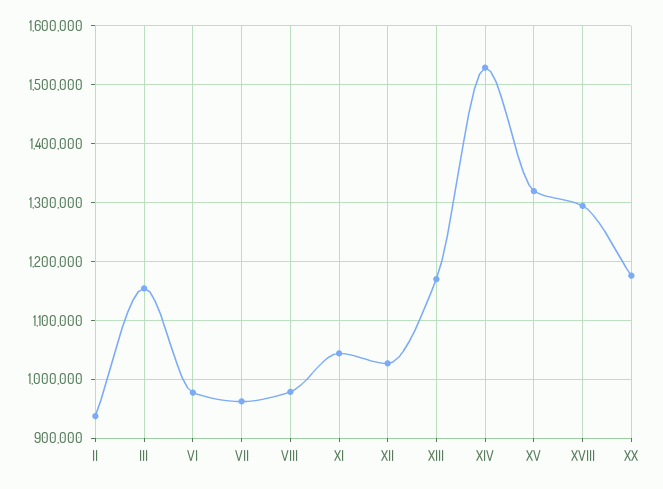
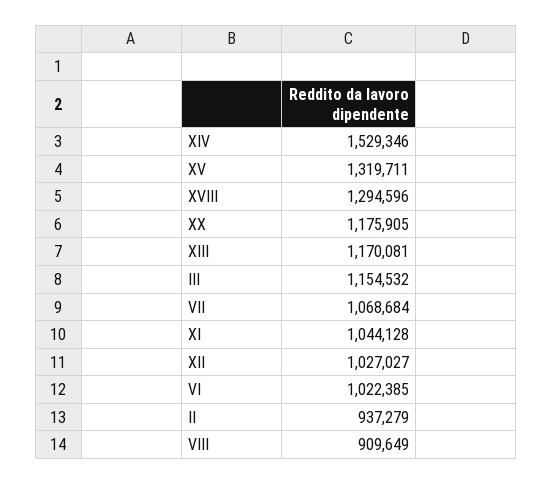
VI: 980000 -> 1022385
VII: 960000 -> 1068684
VIII: 980000 -> 909649

